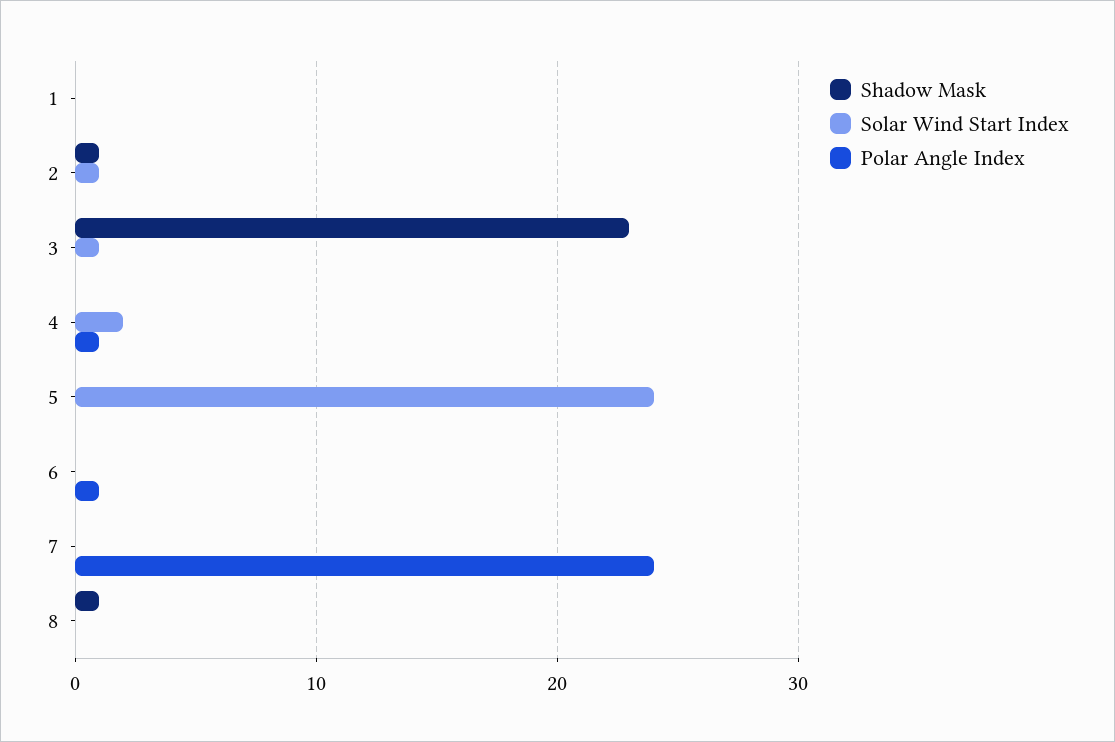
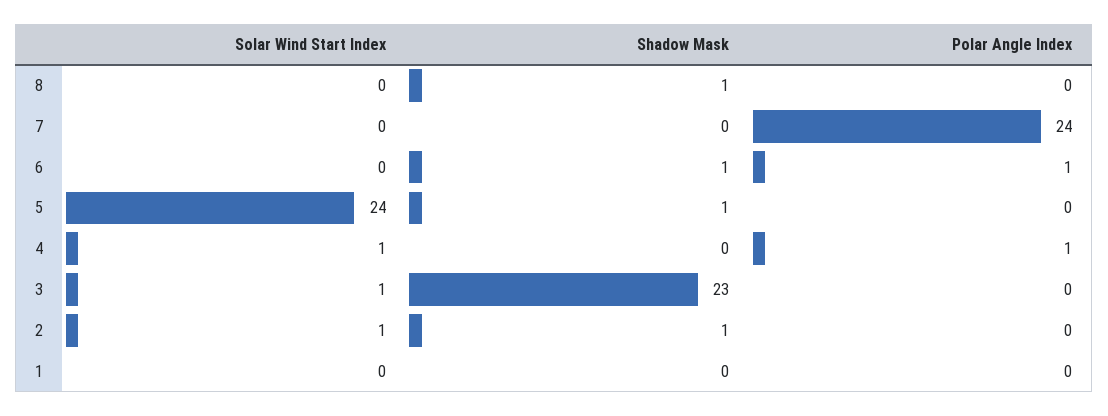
Solar Wind Start Index, 4: 2 -> 1
Shadow Mask, 5: 0 -> 1
Shadow Mask, 6: 0 -> 1

